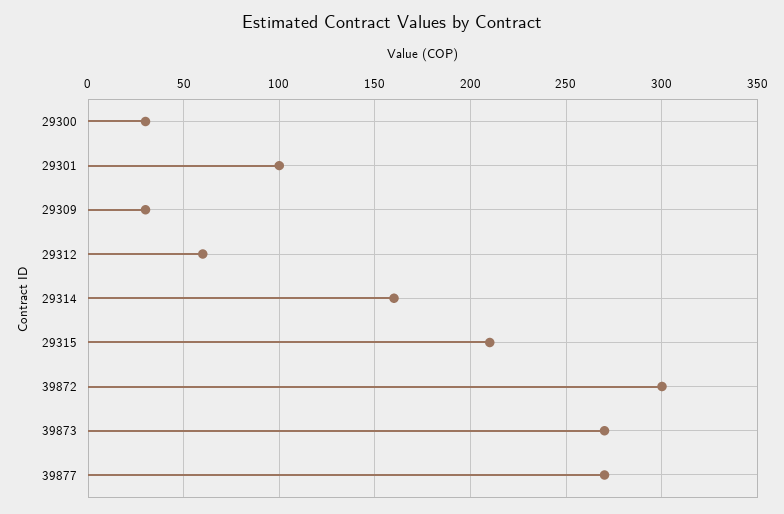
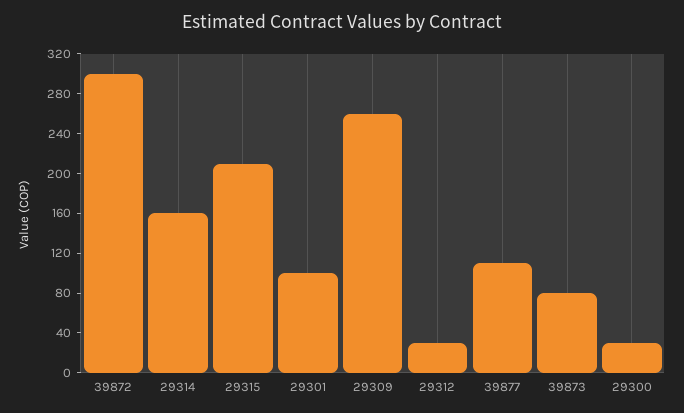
29309: 30 -> 260
29312: 60 -> 30
39873: 270 -> 80
39877: 270 -> 110

